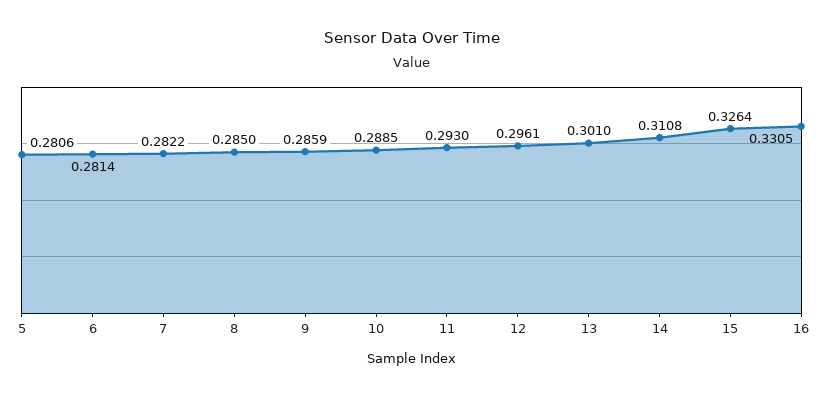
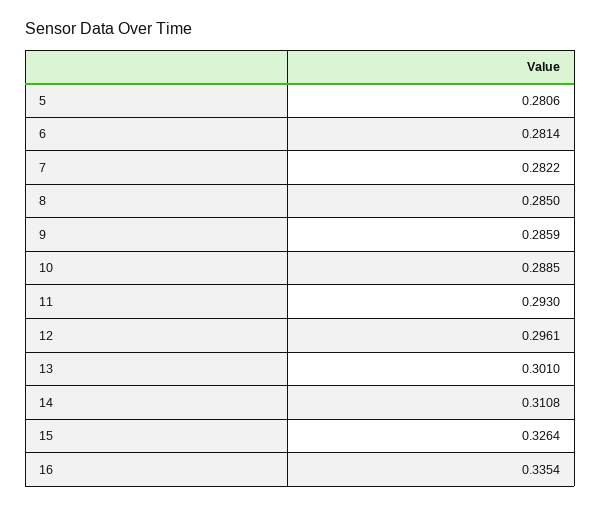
16: 0.3305 -> 0.3354

